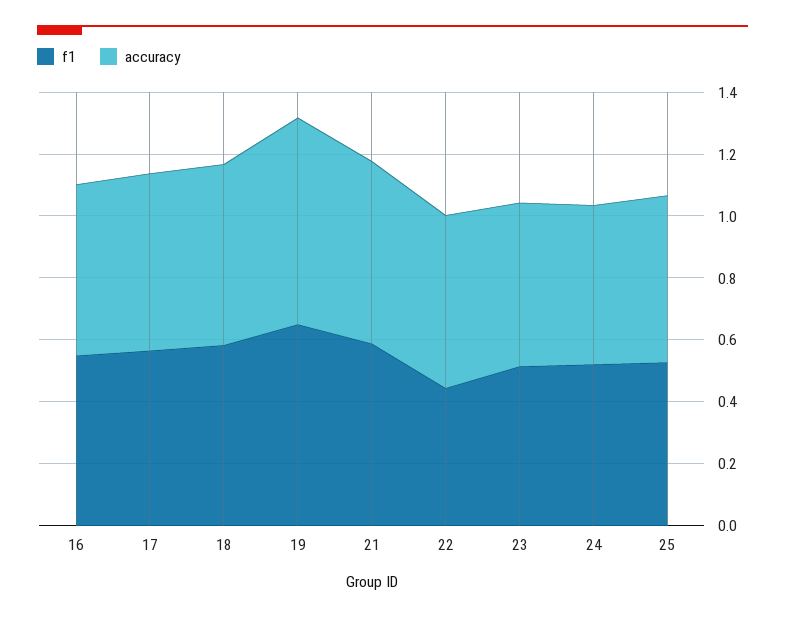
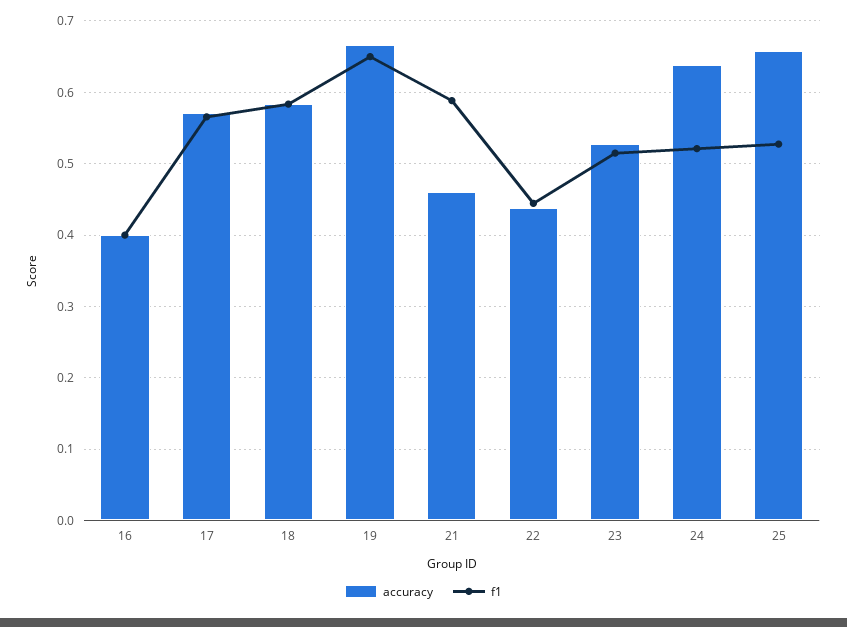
f1, 16: 0.55 -> 0.4
accuracy, 16: 0.55 -> 0.4
accuracy, 21: 0.6 -> 0.46
accuracy, 22: 0.55 -> 0.44
accuracy, 24: 0.5 -> 0.64
accuracy, 25: 0.55 -> 0.66

